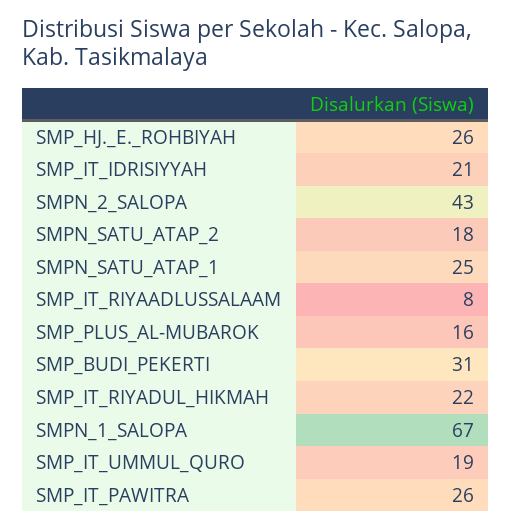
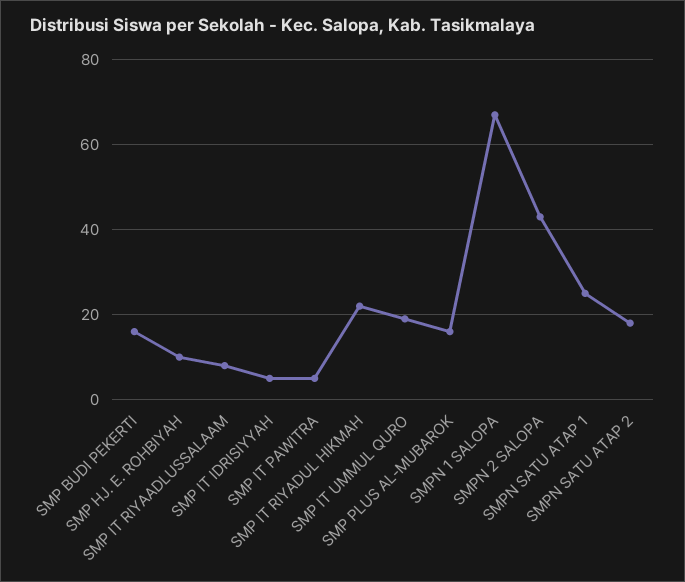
SMP_HJ._E._ROHBIYAH: 26 -> 10
SMP_IT_IDRISIYYAH: 21 -> 5
SMP_BUDI_PEKERTI: 31 -> 15
SMP_IT_PAWITRA: 26 -> 5

